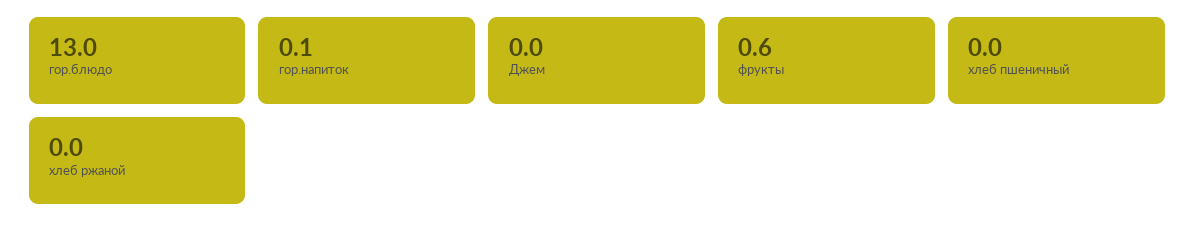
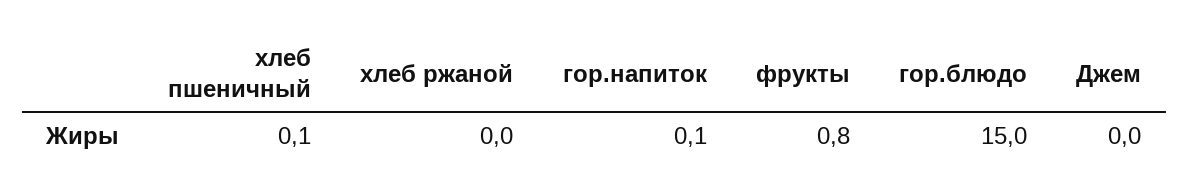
гор.блюдо: 13 -> 15
фрукты: 0.6 -> 0.8
хлеб пшеничный: 0 -> 0.1

